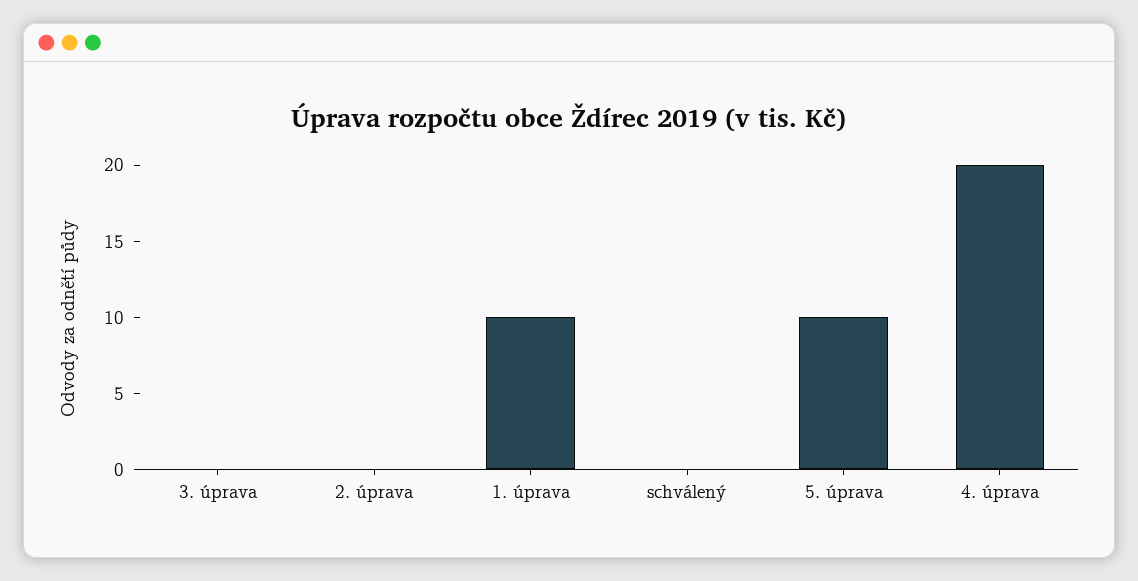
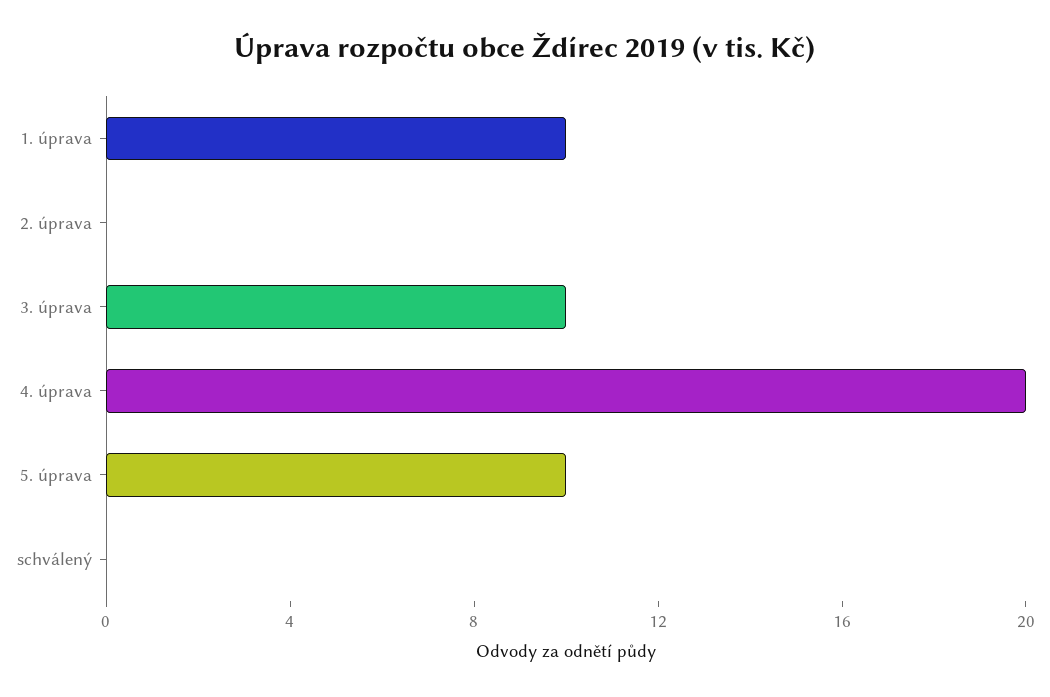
3. úprava: 0 -> 10

